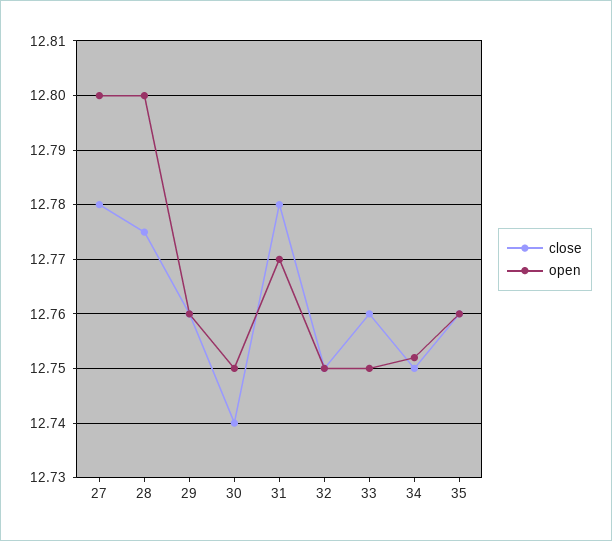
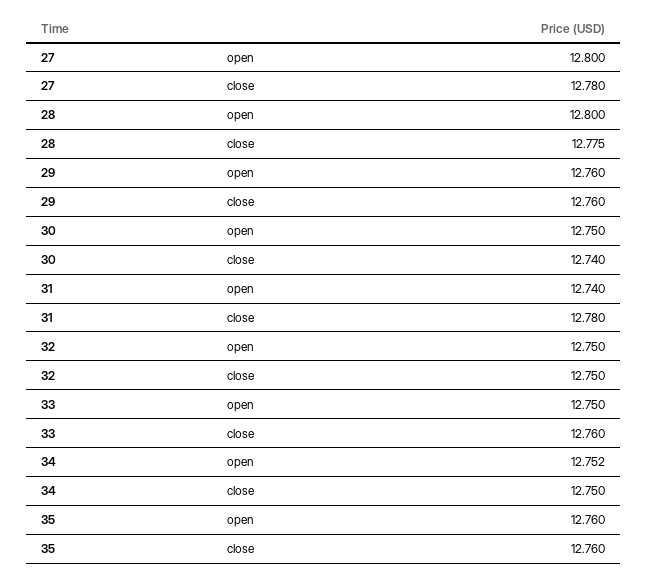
open, 31: 12.77 -> 12.74

